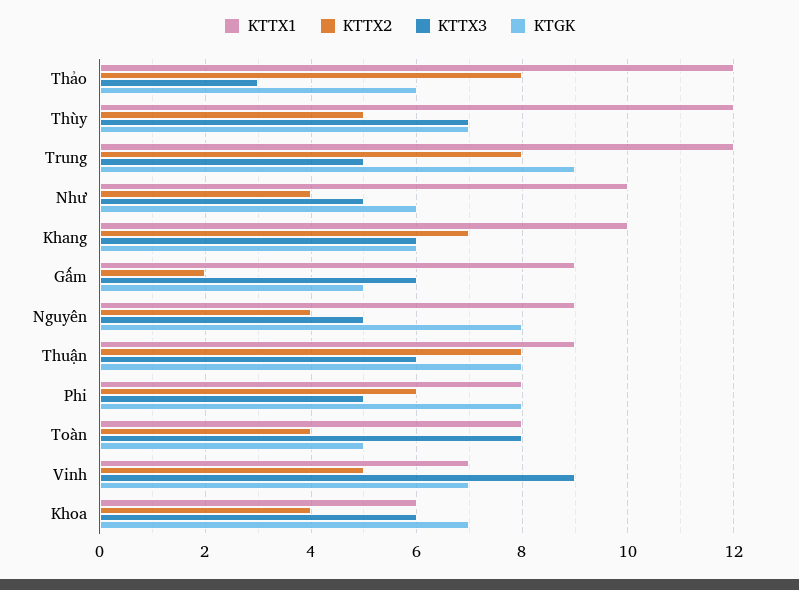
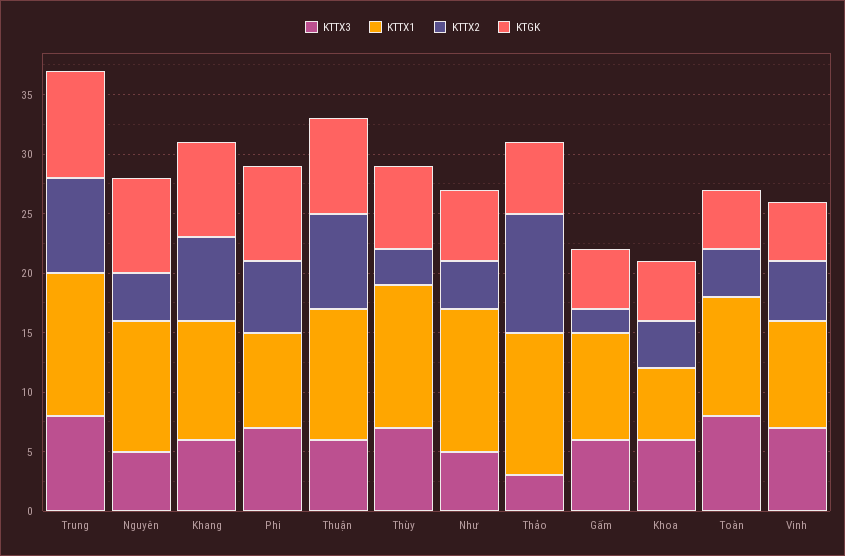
KTTX2, Thảo: 8 -> 10
KTTX2, Thùy: 5 -> 3
KTTX3, Trung: 5 -> 8
KTTX1, Như: 10 -> 12
KTGK, Khang: 6 -> 8
KTTX1, Nguyên: 9 -> 11
KTTX1, Thuận: 9 -> 11
KTTX3, Phi: 5 -> 7
KTTX1, Toàn: 8 -> 10
KTTX1, Vinh: 7 -> 9
KTTX3, Vinh: 9 -> 7
KTGK, Vinh: 7 -> 5
KTGK, Khoa: 7 -> 5

